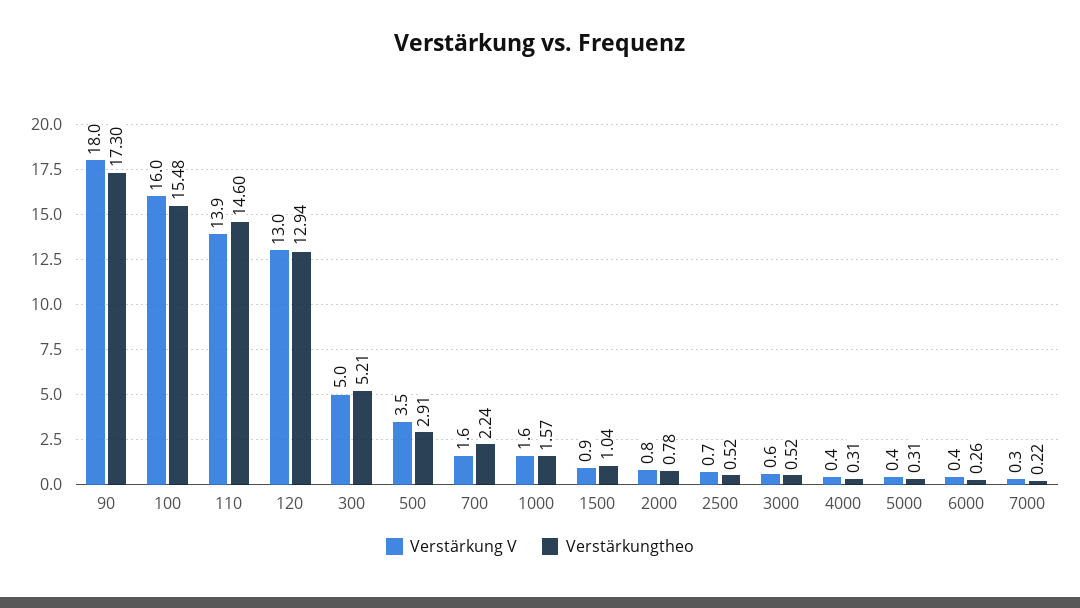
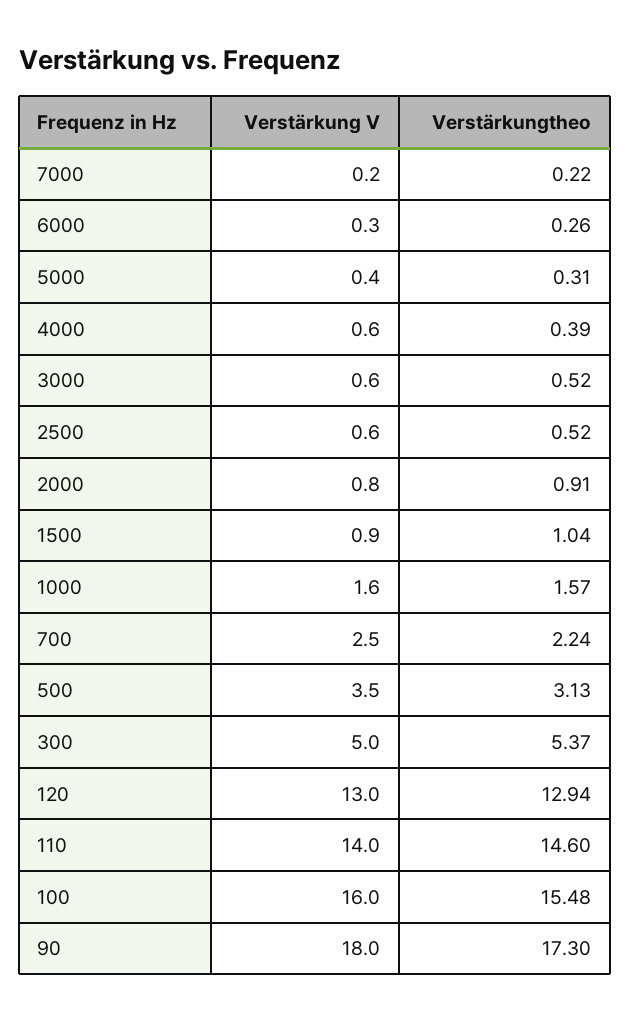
Verstärkung V, 110: 13.9 -> 14
Verstärkungtheo, 300: 5.21 -> 5.37
Verstärkungtheo, 500: 2.91 -> 3.13
Verstärkung V, 700: 1.6 -> 2.5
Verstärkungtheo, 2000: 0.78 -> 0.91
Verstärkung V, 2500: 0.7 -> 0.6
Verstärkung V, 4000: 0.4 -> 0.6
Verstärkungtheo, 4000: 0.31 -> 0.39
Verstärkung V, 6000: 0.4 -> 0.3
Verstärkung V, 7000: 0.3 -> 0.2

